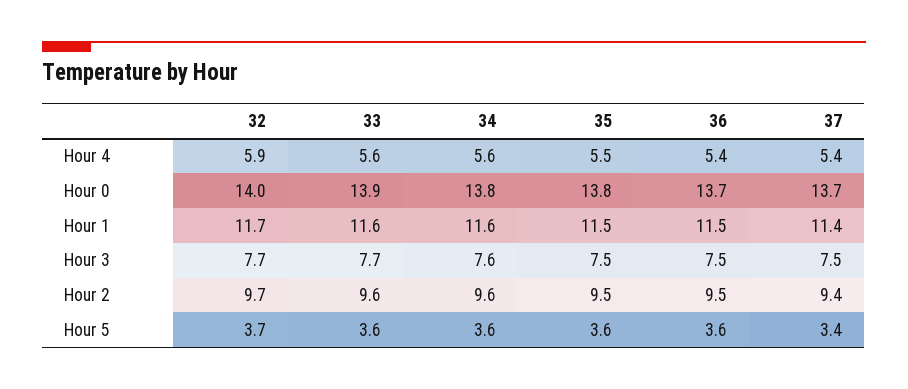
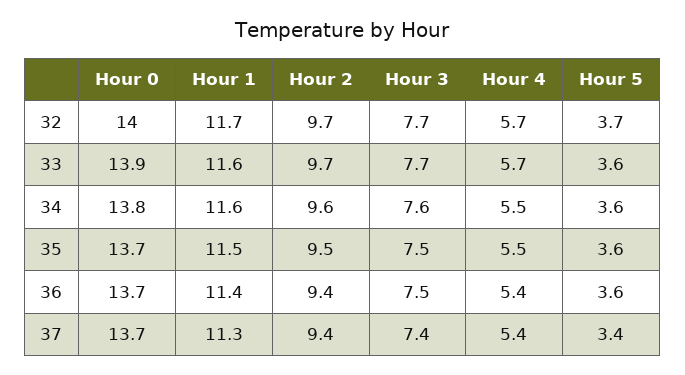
32, Hour 4: 5.9 -> 5.7
33, Hour 4: 5.6 -> 5.7
34, Hour 4: 5.6 -> 5.5
35, Hour 0: 13.8 -> 13.7
36, Hour 1: 11.5 -> 11.4
37, Hour 1: 11.4 -> 11.3
37, Hour 3: 7.5 -> 7.4
33, Hour 2: 9.6 -> 9.7
36, Hour 2: 9.5 -> 9.4

